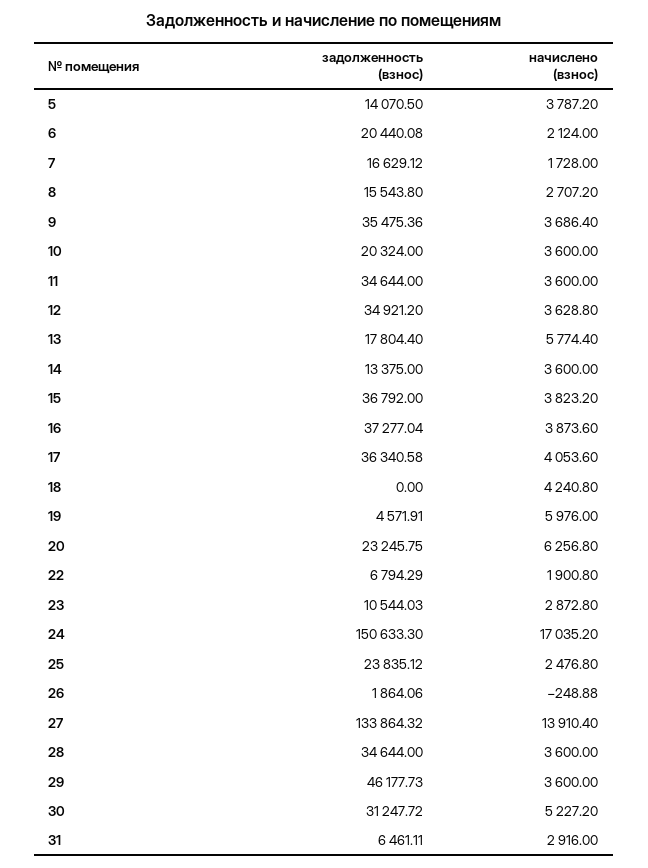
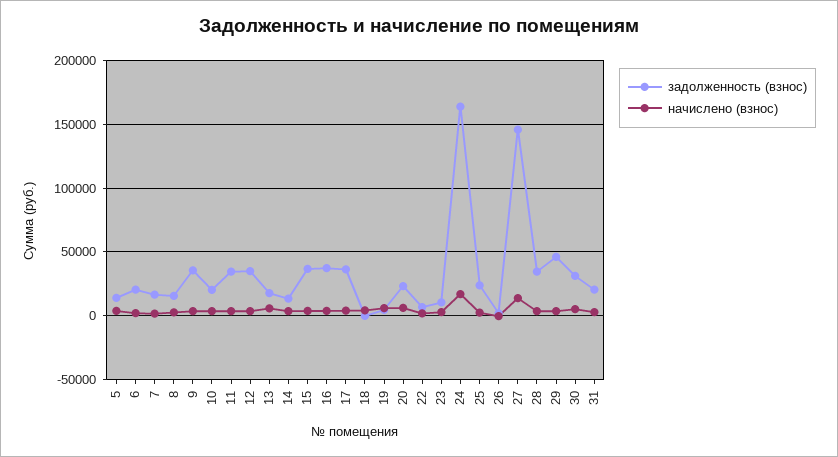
задолженность (взнос), 24: 150633.3 -> 165000
задолженность (взнос), 27: 133864.32 -> 145000
задолженность (взнос), 31: 6461.11 -> 20000

